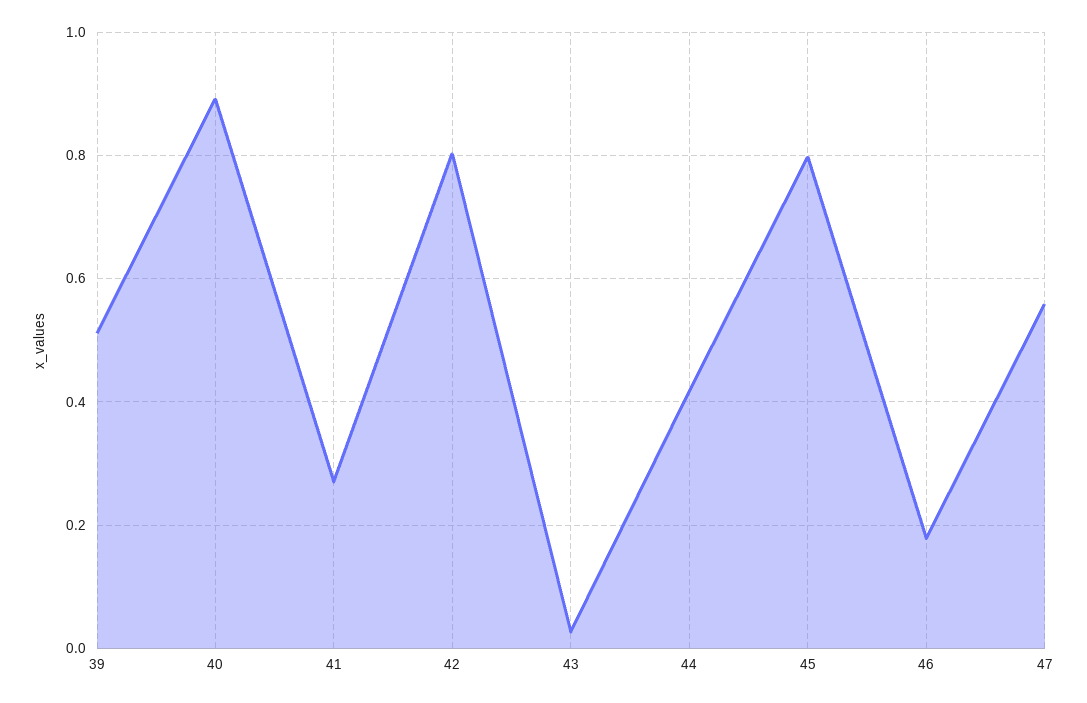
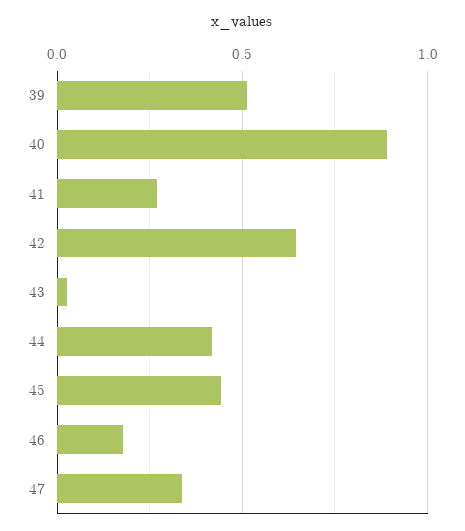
42: 0.8 -> 0.65
45: 0.8 -> 0.45
47: 0.56 -> 0.35

